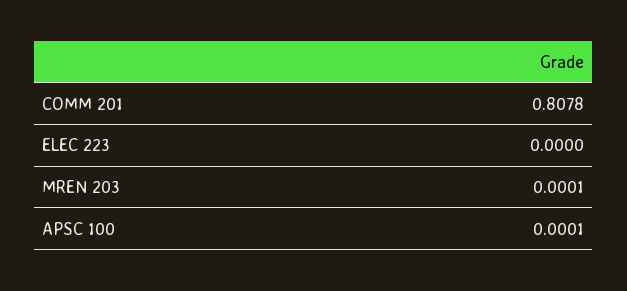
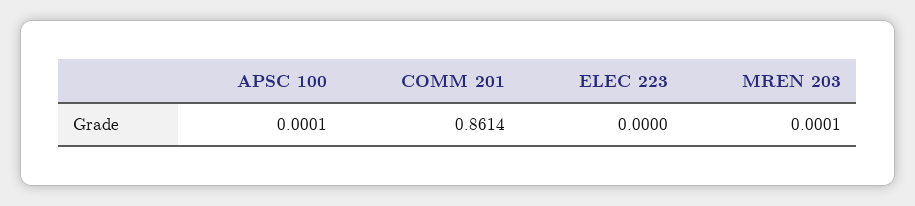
COMM 201: 0.8078 -> 0.8614

